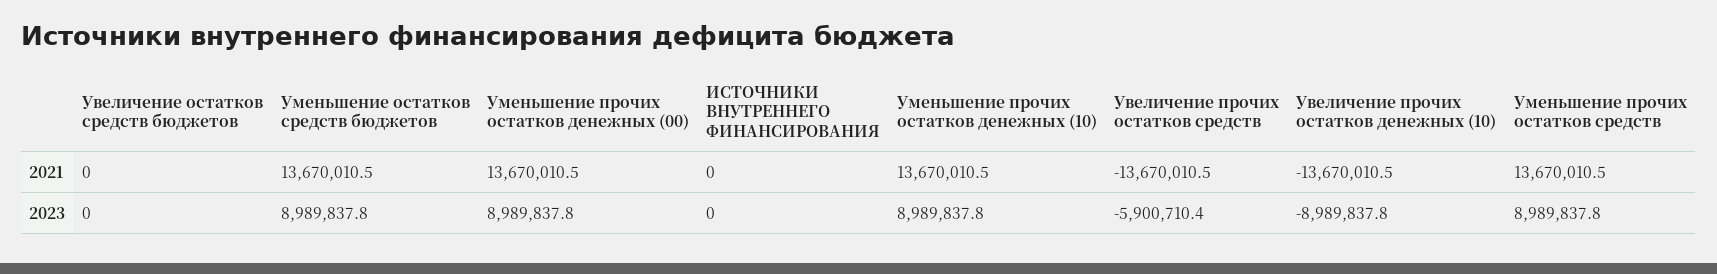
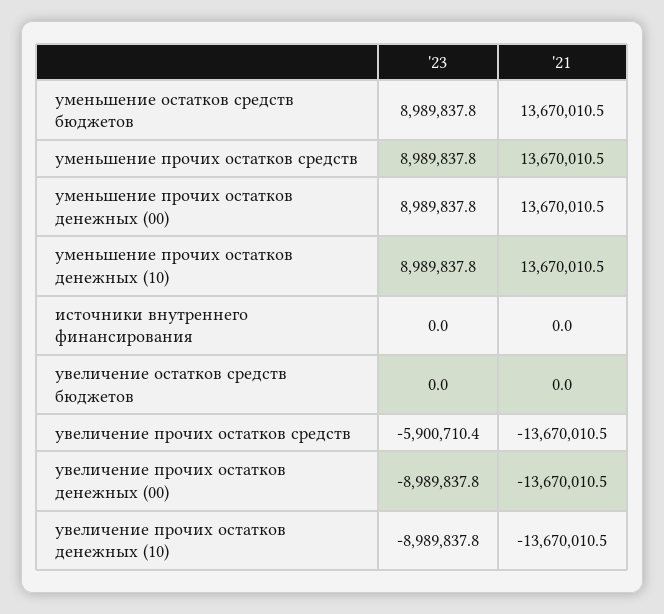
увеличение прочих остатков денежных (00), 2023: none -> -8989837.8
увеличение прочих остатков денежных (00), 2021: none -> -13670010.5

